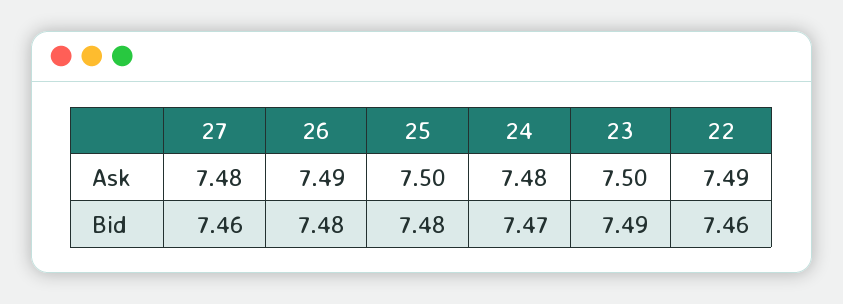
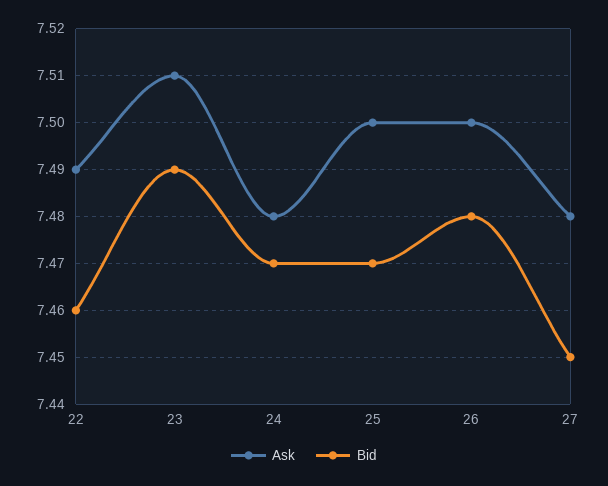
Ask, 26: 7.49 -> 7.5
Ask, 23: 7.5 -> 7.51
Bid, 27: 7.46 -> 7.45
Bid, 25: 7.48 -> 7.47

